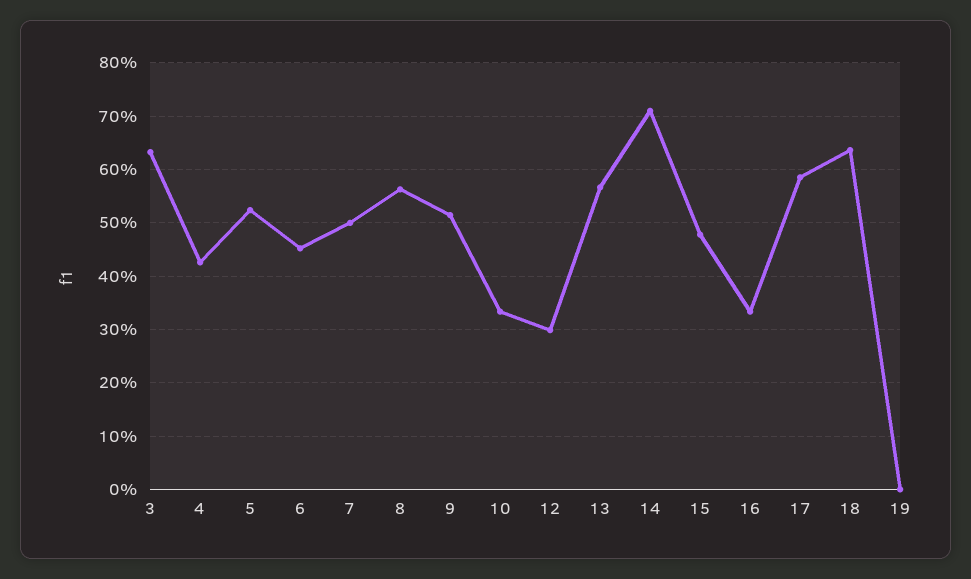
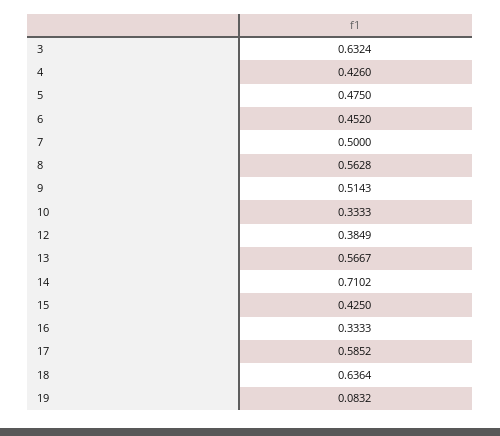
5: 0.52 -> 0.475
12: 0.3 -> 0.3849
15: 0.48 -> 0.425
19: 0 -> 0.0832

